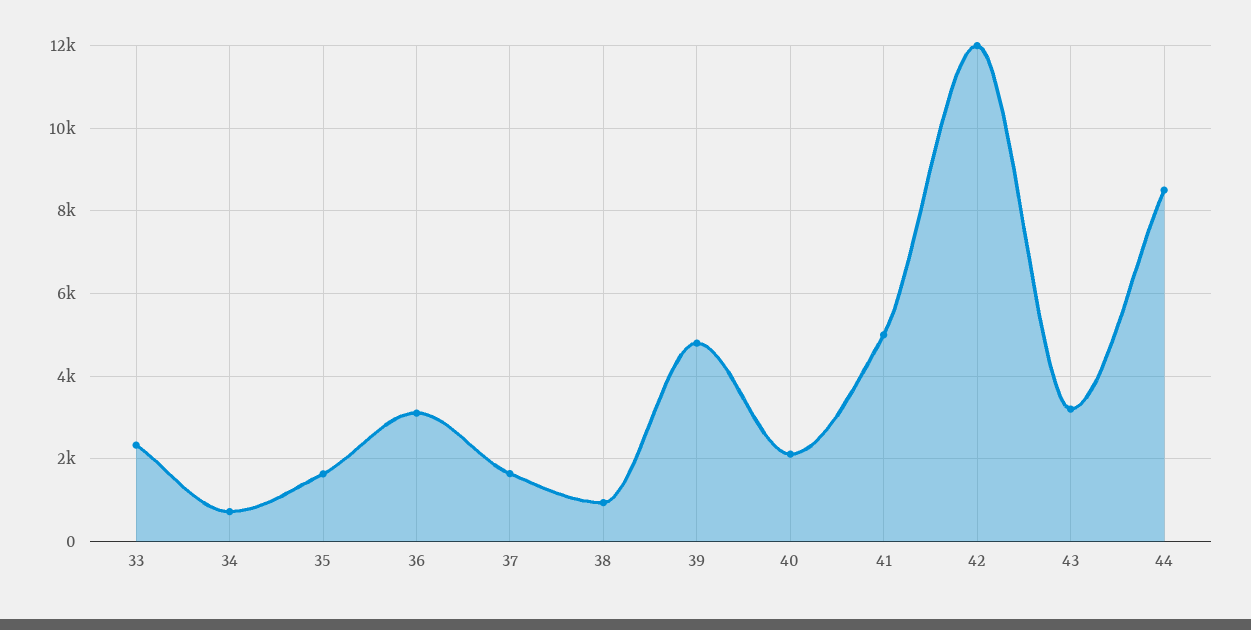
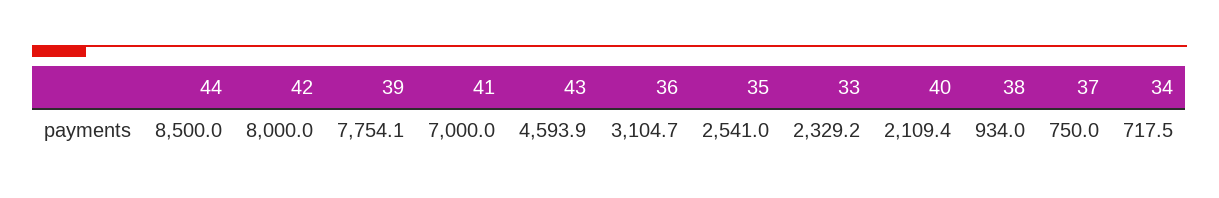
35: 1600 -> 2541
37: 1600 -> 750
39: 4800 -> 7754.1
41: 5000 -> 7000
42: 12000 -> 8000
43: 3200 -> 4593.9

